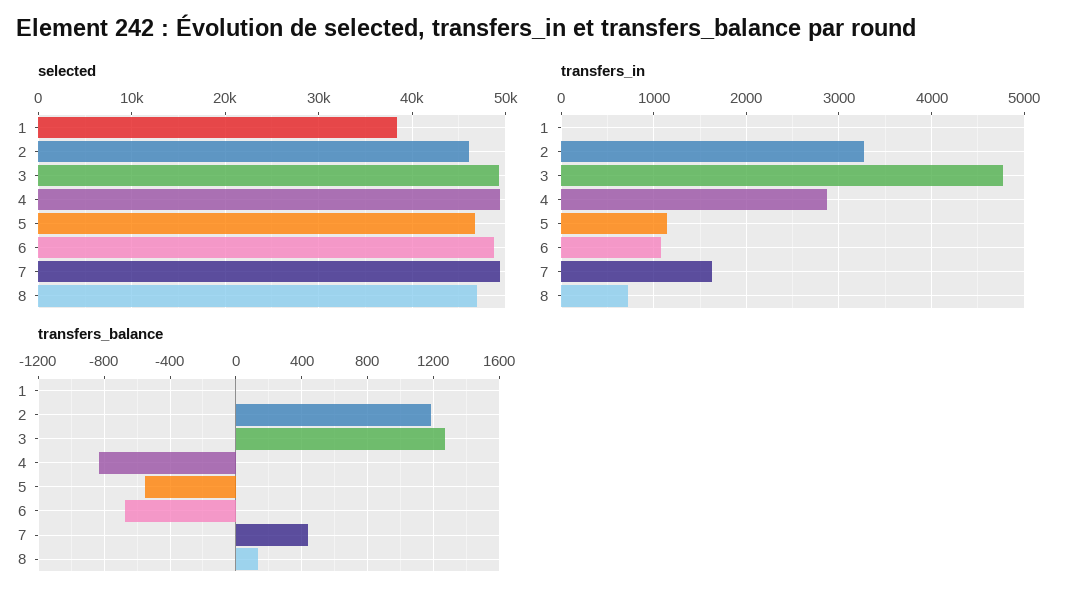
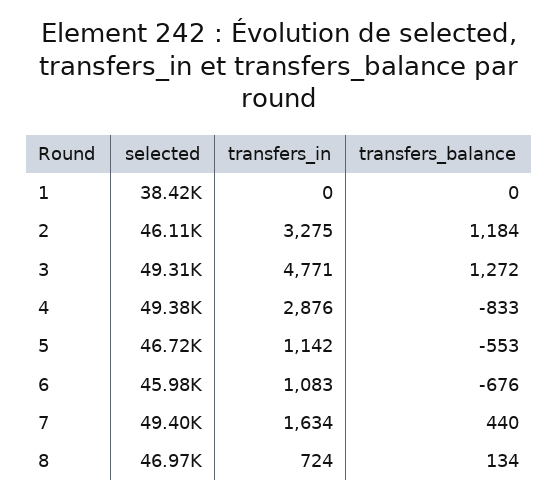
selected, 6: 49000 -> 45980

